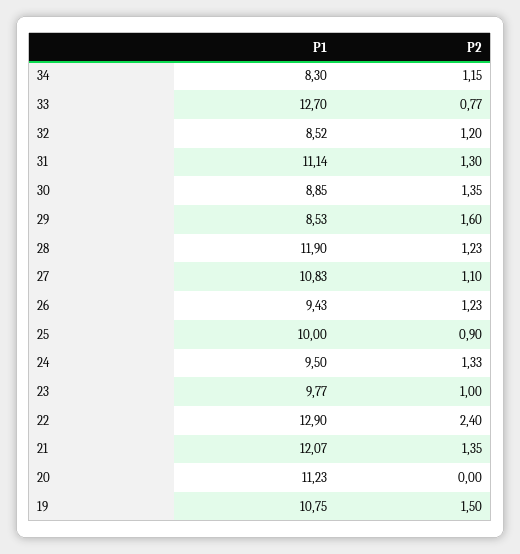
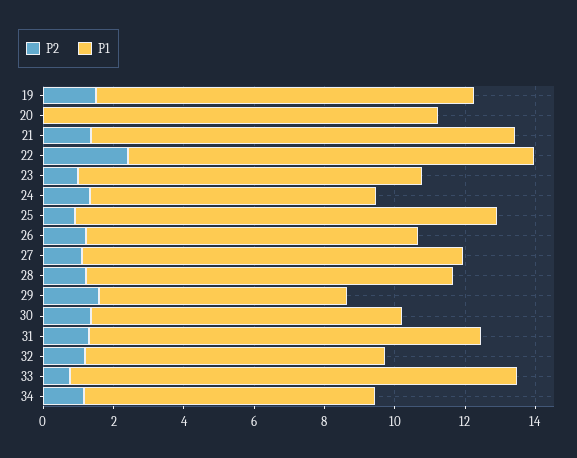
P1, 29: 8.53 -> 7
P1, 28: 11.9 -> 10.5
P1, 25: 10 -> 12
P1, 24: 9.5 -> 8
P1, 22: 12.9 -> 11.5

